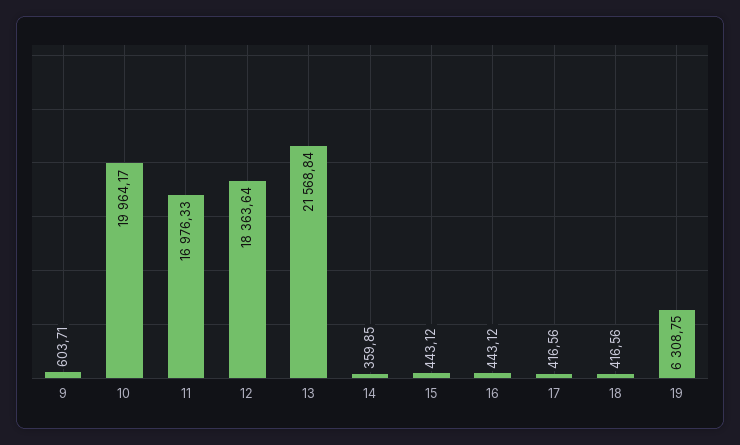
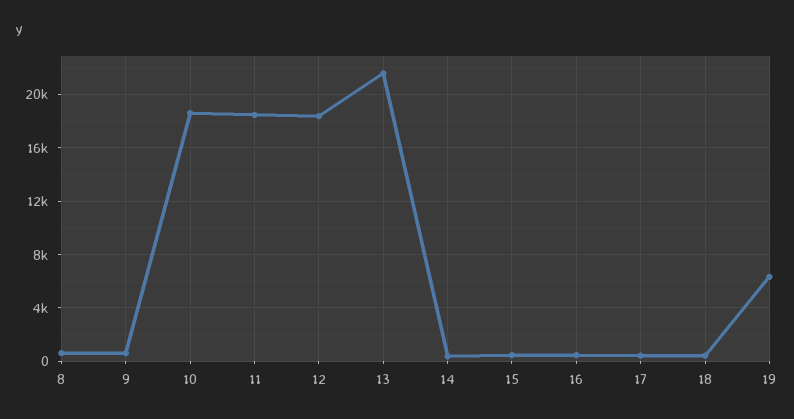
10: 19964.17 -> 18500
11: 16976.33 -> 18500
8: none -> 500

